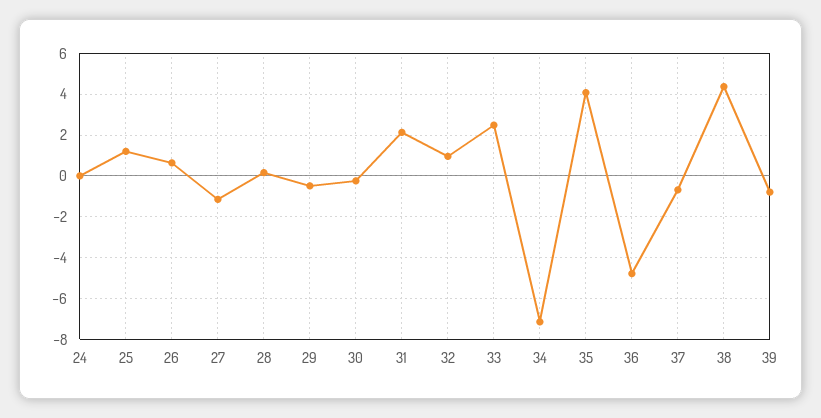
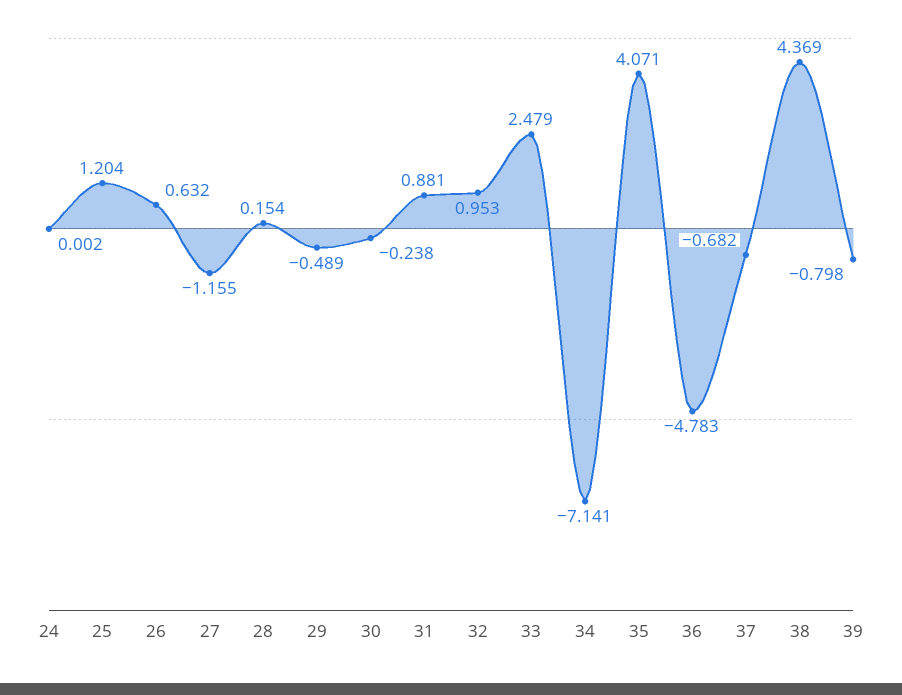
31: 2 -> 0.881

